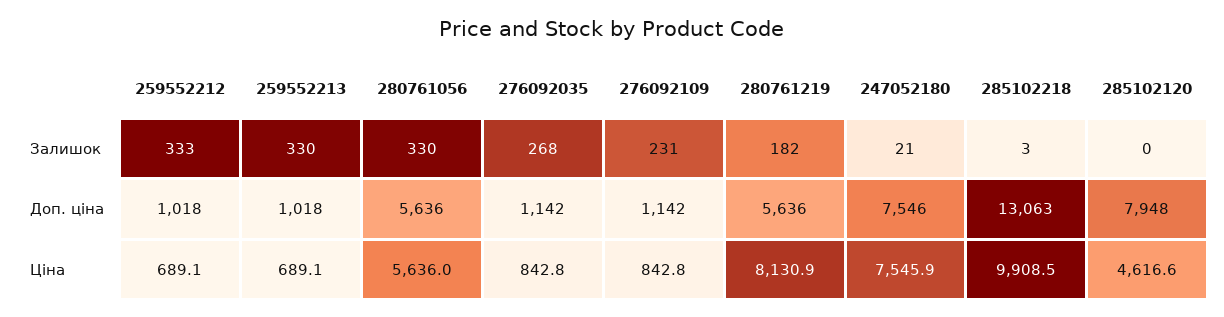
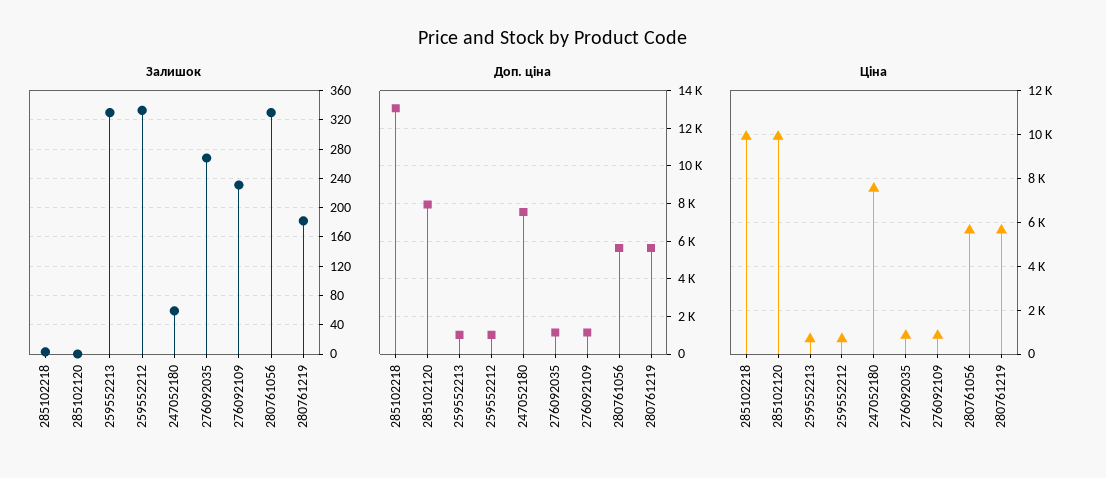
Залишок, 247052180: 21 -> 60
Ціна, 280761219: 8130.9 -> 5500
Ціна, 285102120: 4616.6 -> 10000

